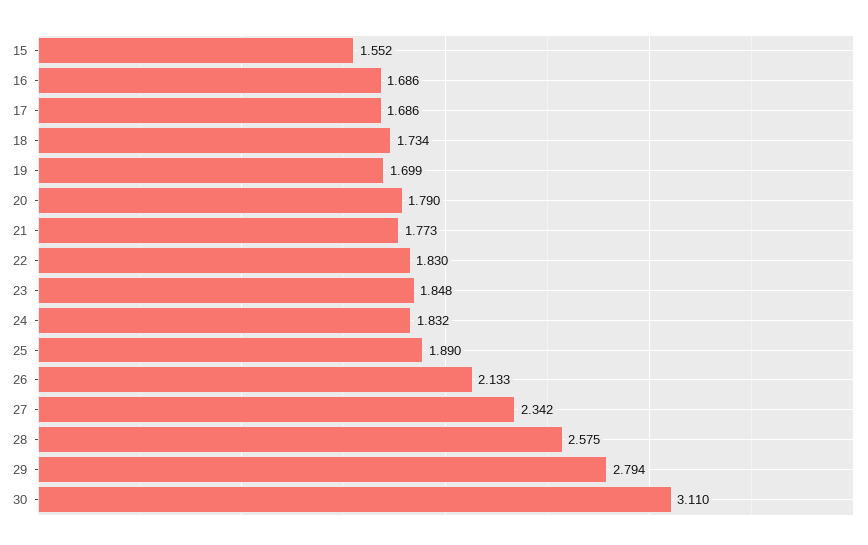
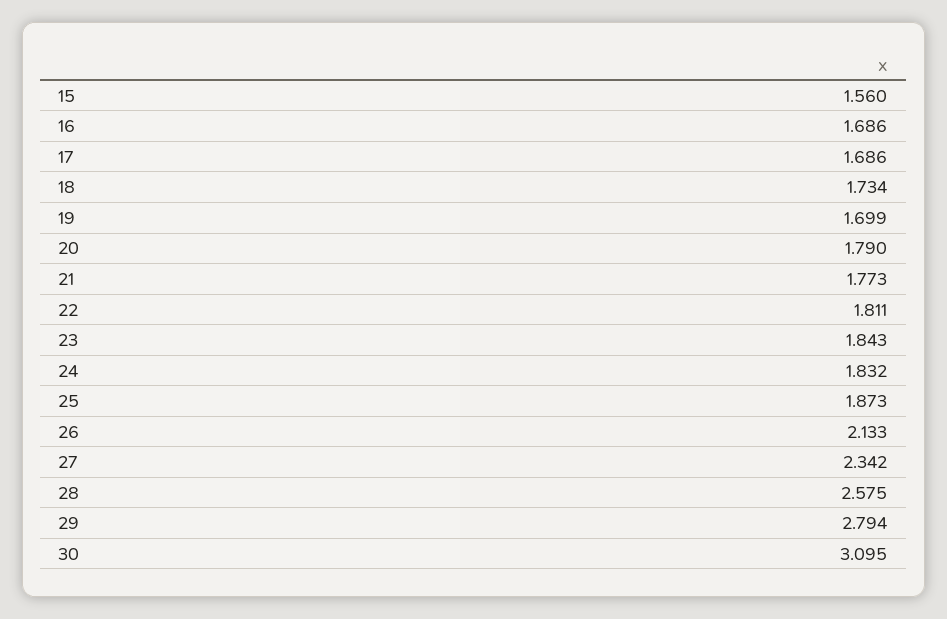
15: 1.552 -> 1.56
22: 1.83 -> 1.811
23: 1.848 -> 1.843
25: 1.89 -> 1.873
30: 3.11 -> 3.095

